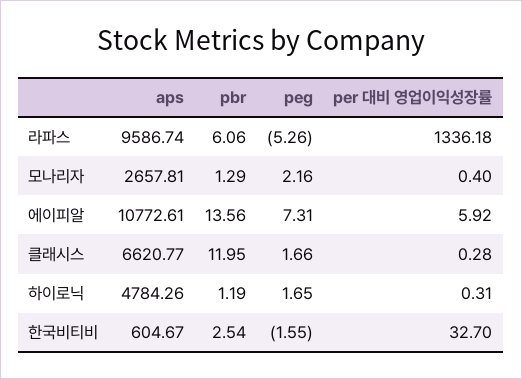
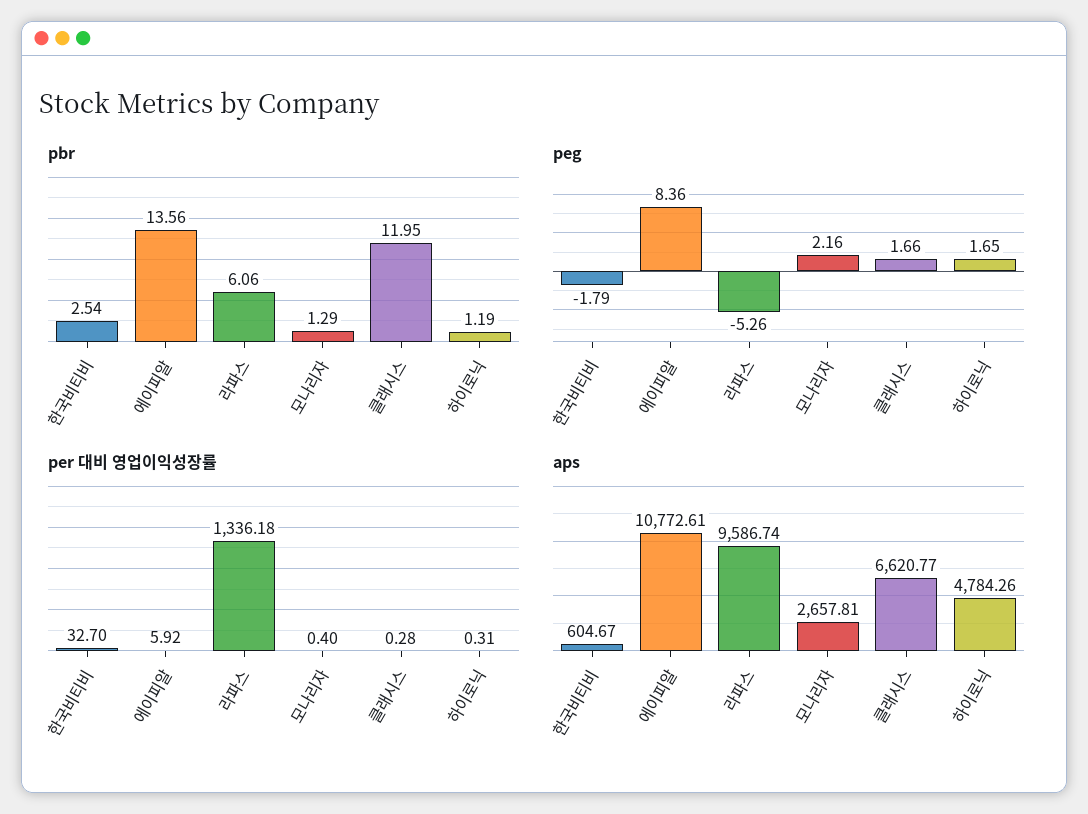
peg, 에이피알: 7.31 -> 8.36
peg, 한국비티비: -1.55 -> -1.79

